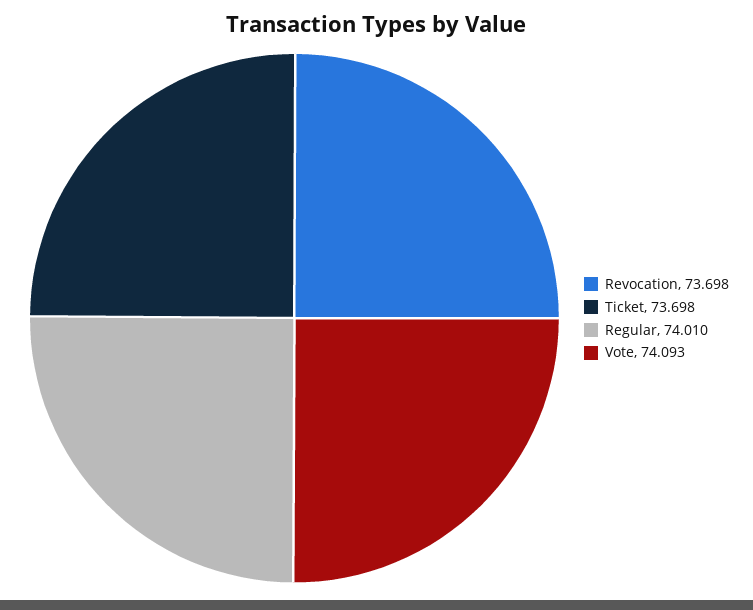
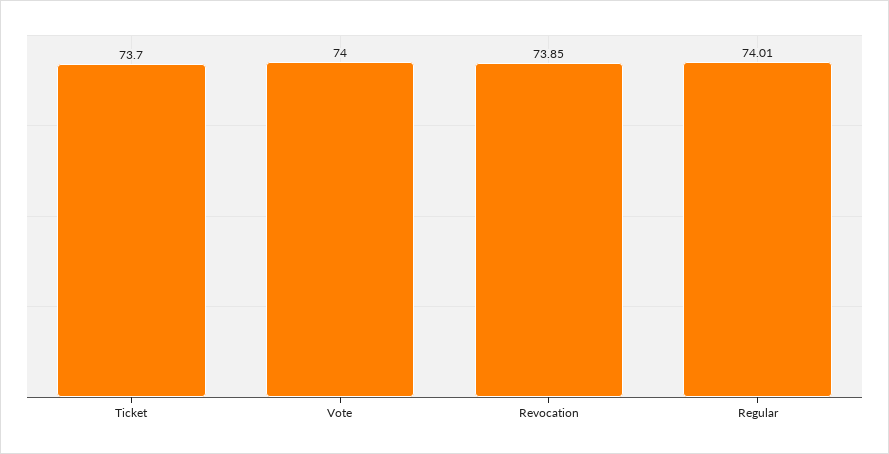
Revocation: 73.698 -> 73.85
Vote: 74.093 -> 74

